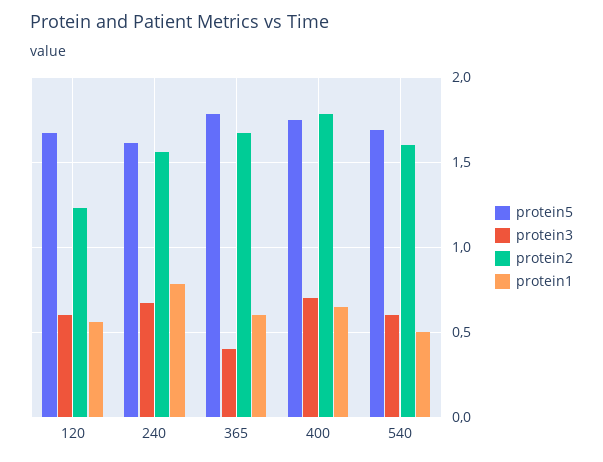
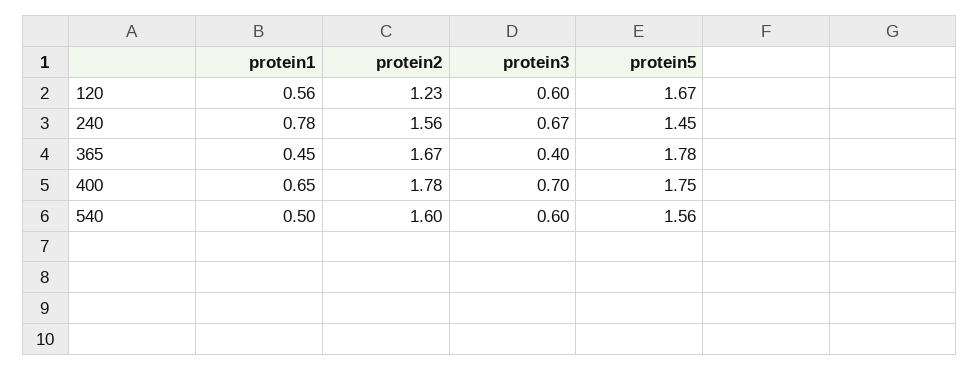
protein5, 240: 1.6 -> 1.45
protein1, 365: 0.6 -> 0.45
protein5, 540: 1.7 -> 1.56

